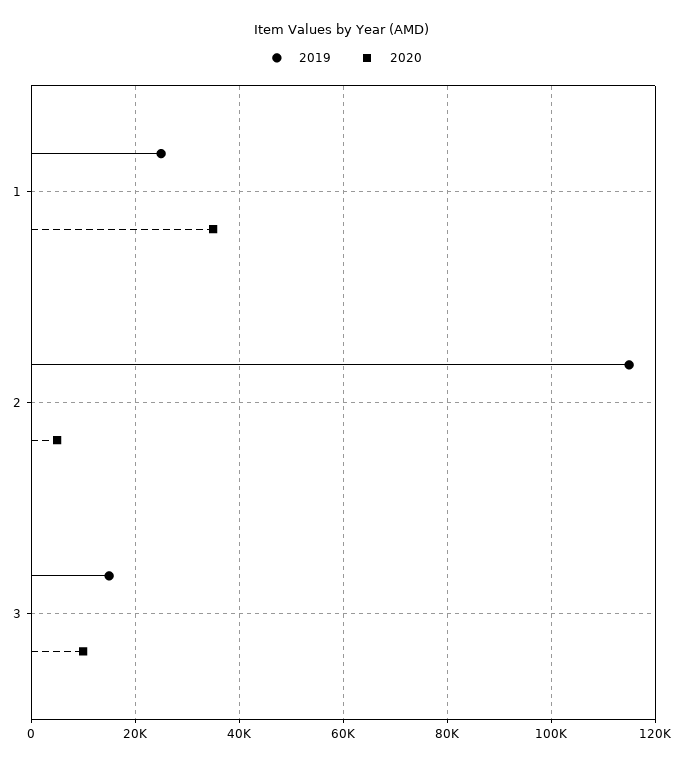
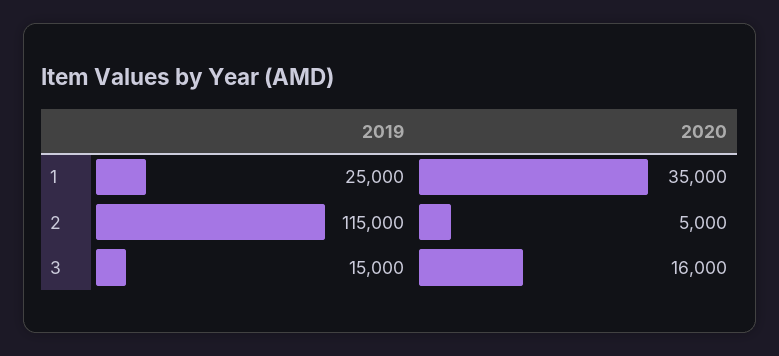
2020, 3: 10000 -> 16000

